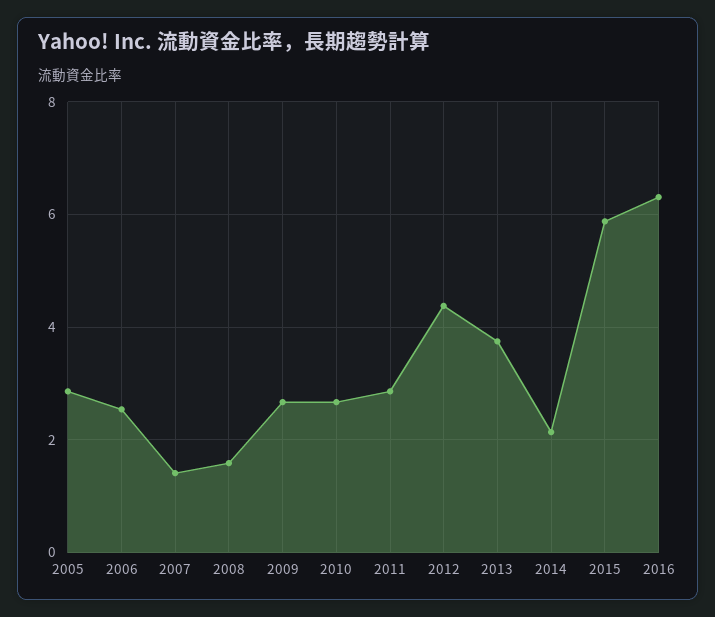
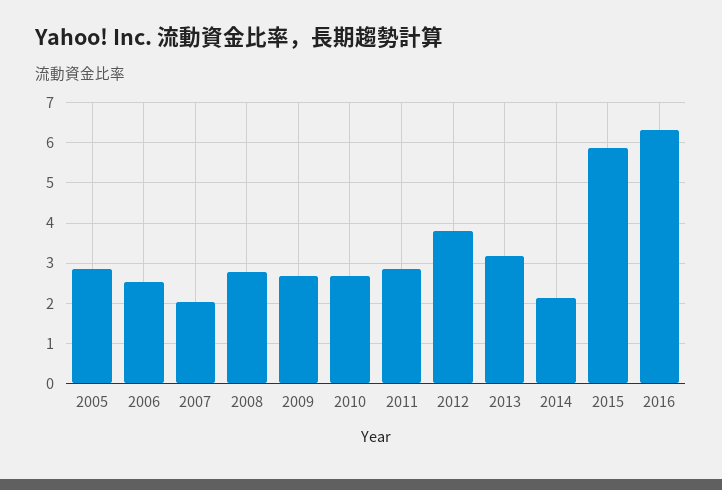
2007: 1.4 -> 2
2008: 1.6 -> 2.8
2012: 4.4 -> 3.8
2013: 3.8 -> 3.2

